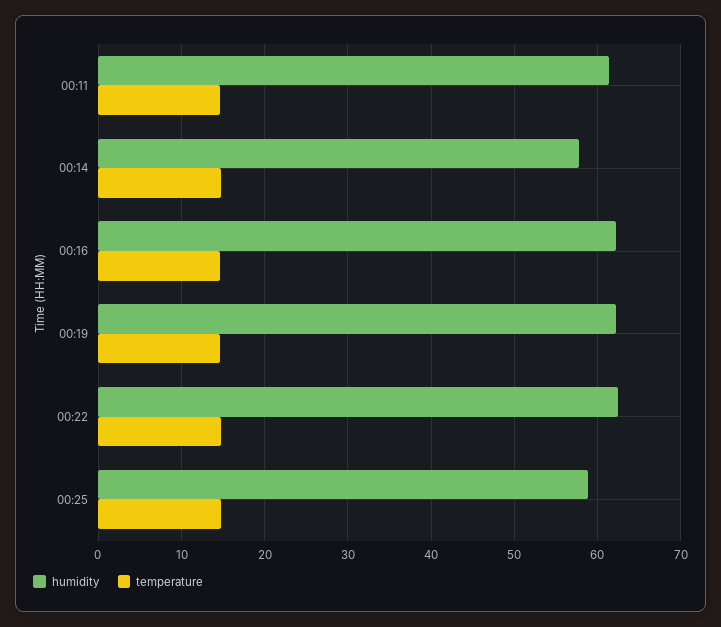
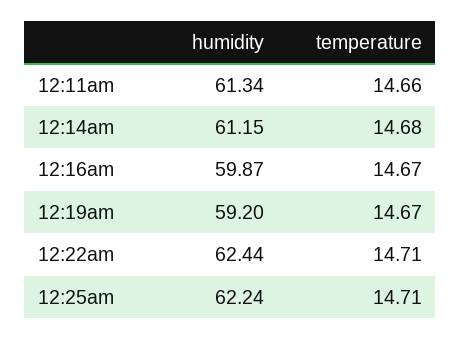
humidity, 00:14: 58 -> 61.15
humidity, 00:16: 62 -> 59.87
humidity, 00:19: 62 -> 59.2
humidity, 00:25: 59 -> 62.24

